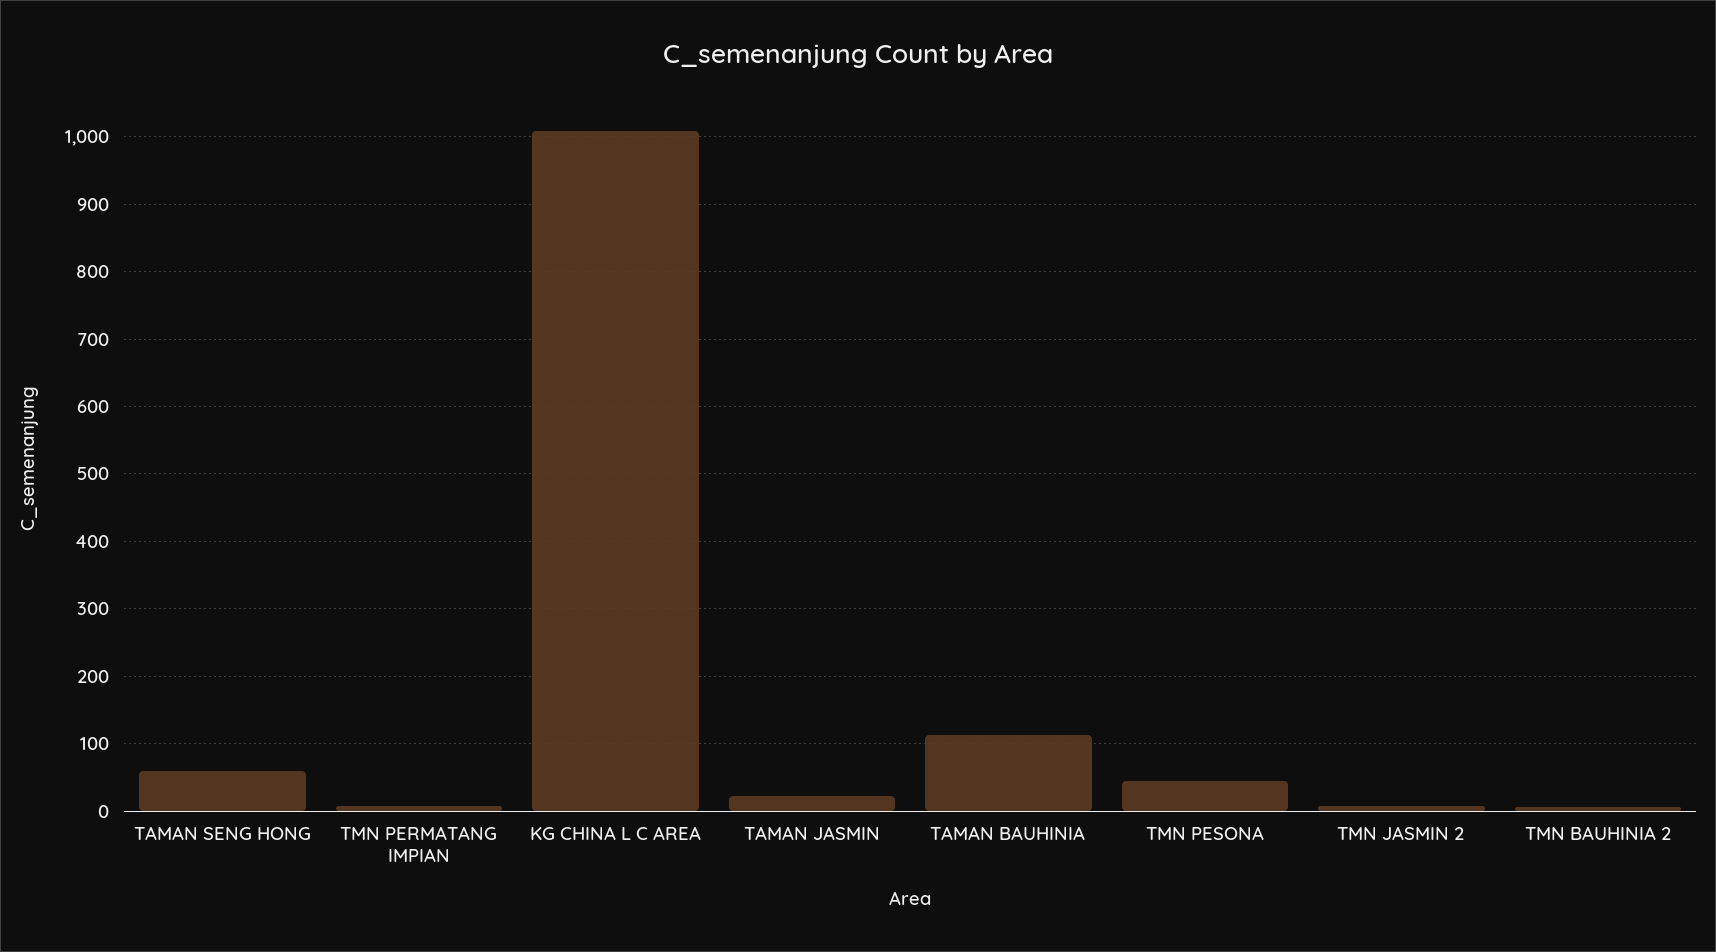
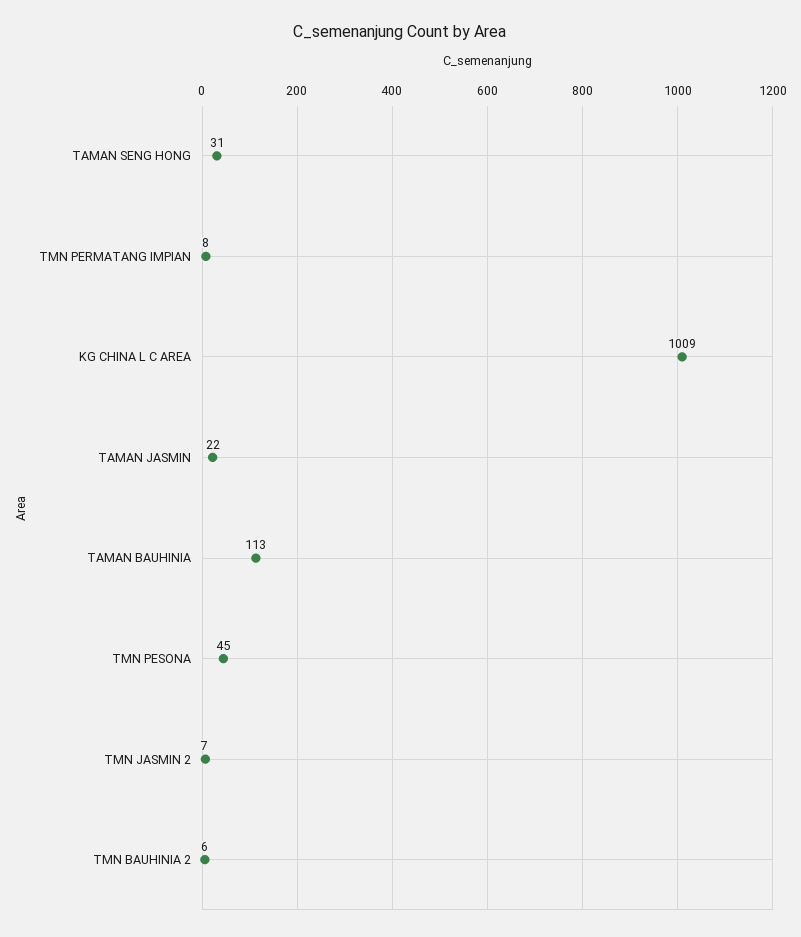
TAMAN SENG HONG: 60 -> 31

